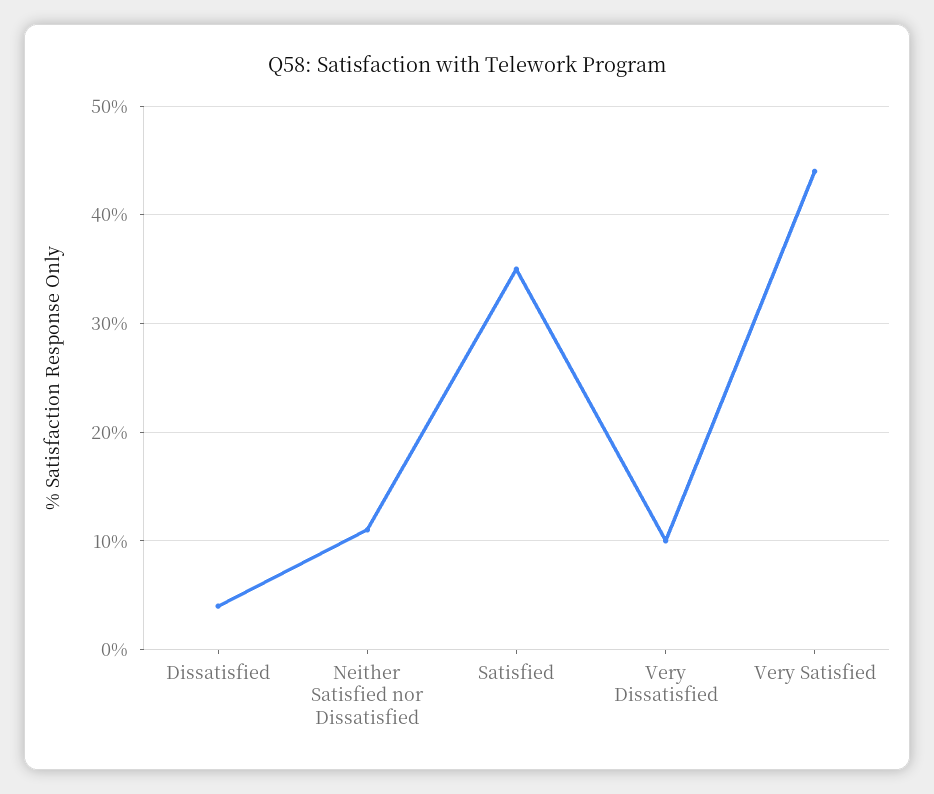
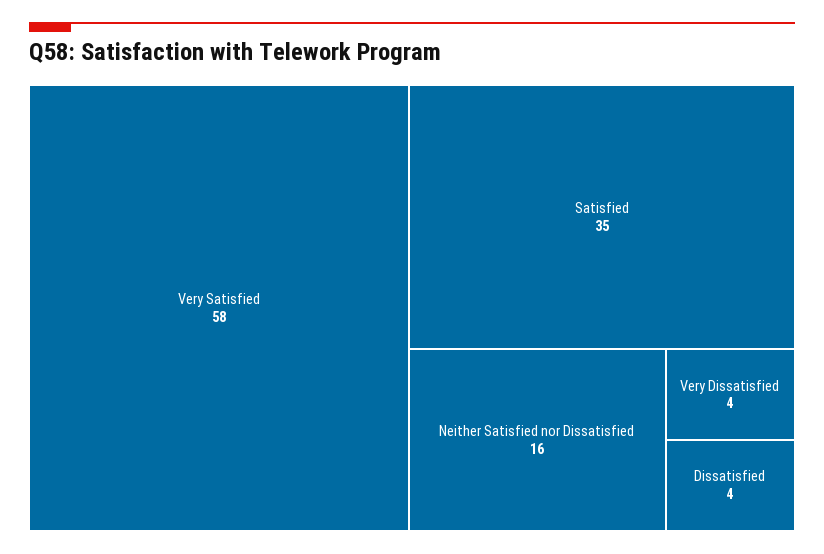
Neither Satisfied nor Dissatisfied: 11 -> 16
Very Dissatisfied: 10 -> 4
Very Satisfied: 44 -> 58

